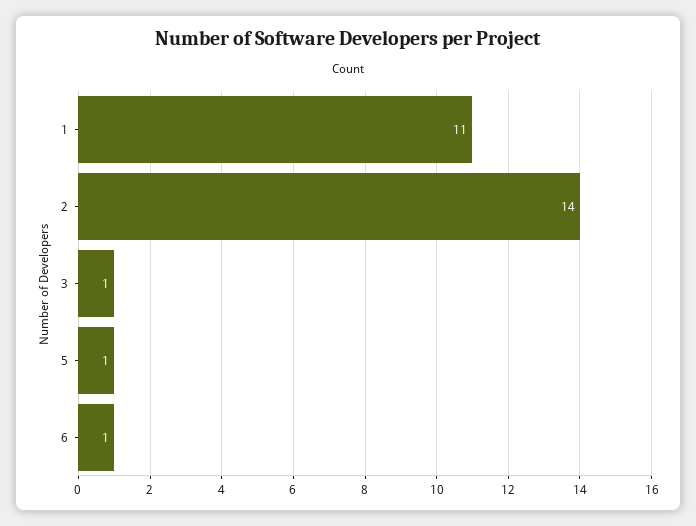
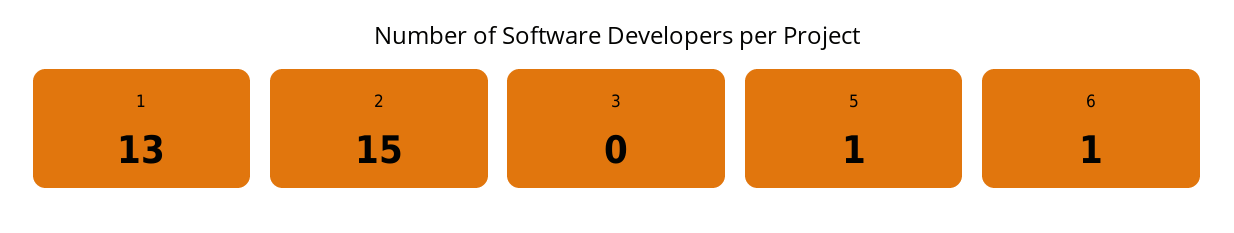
1: 11 -> 13
2: 14 -> 15
3: 1 -> 0

